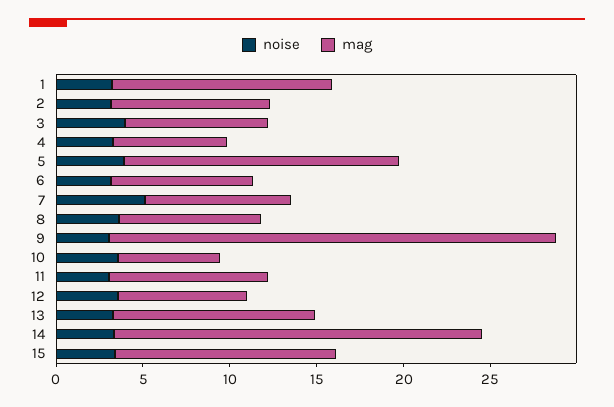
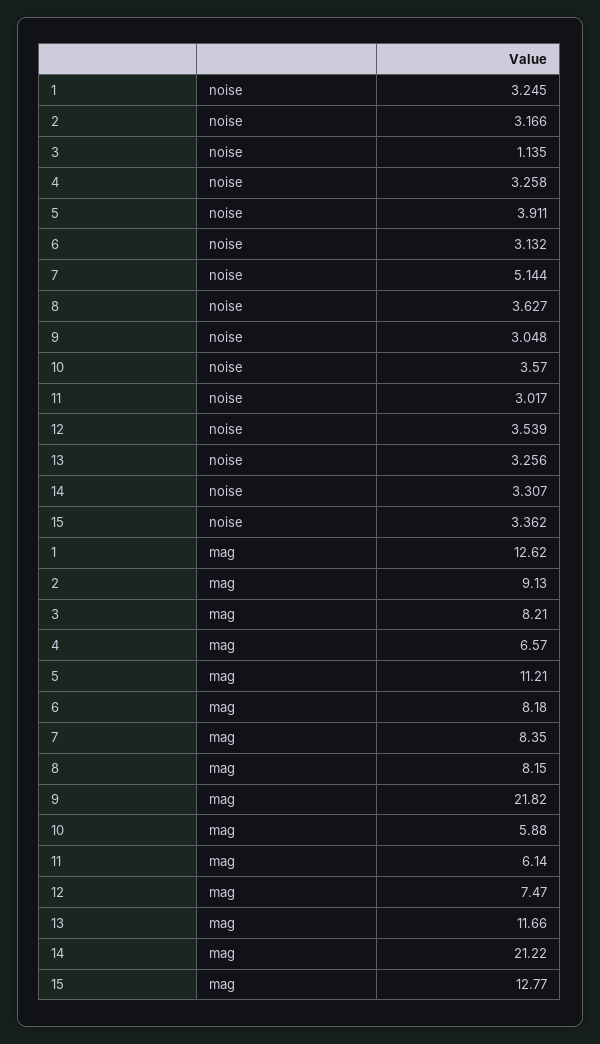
noise, 3: 4 -> 1.135
mag, 5: 16 -> 11.21
mag, 9: 26 -> 21.82
mag, 11: 9 -> 6.14

